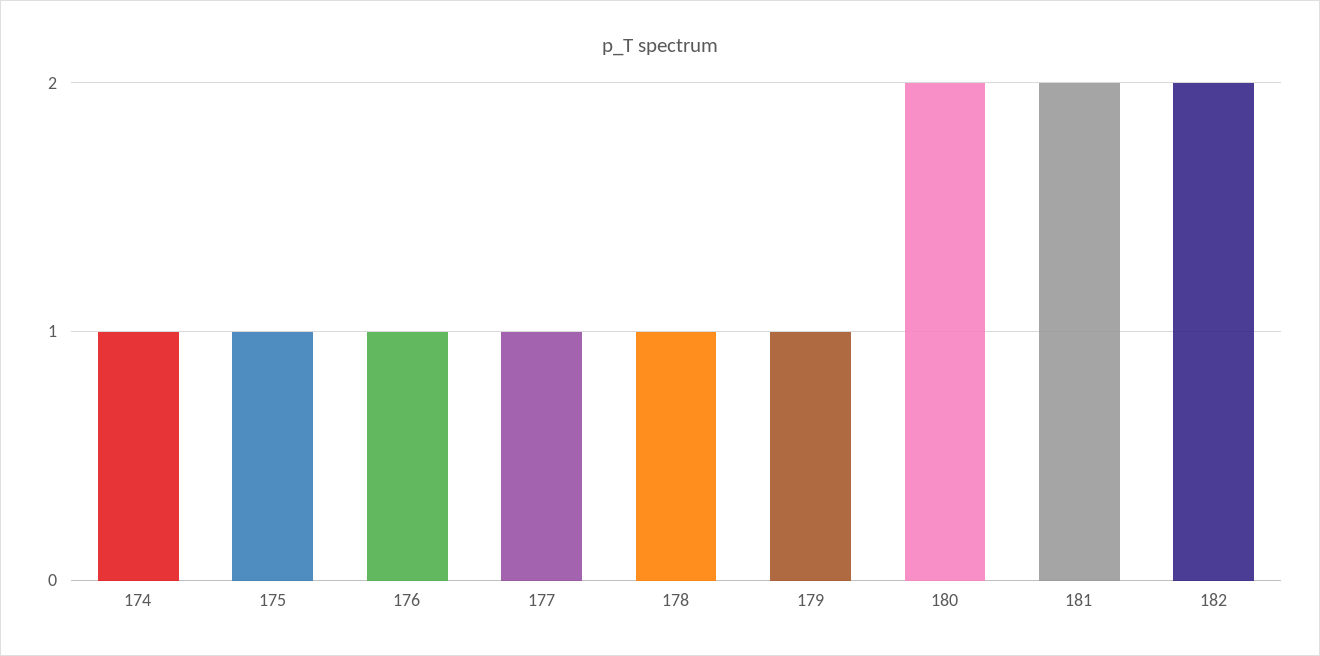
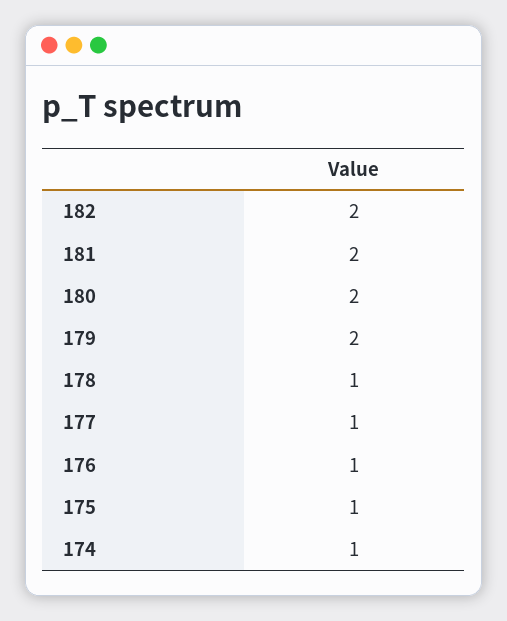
179: 1 -> 2

